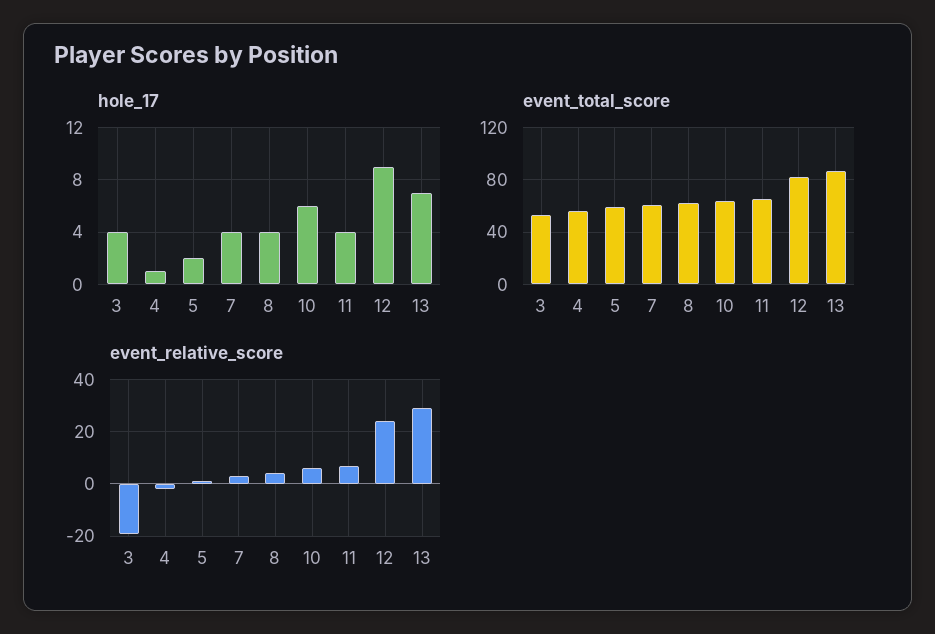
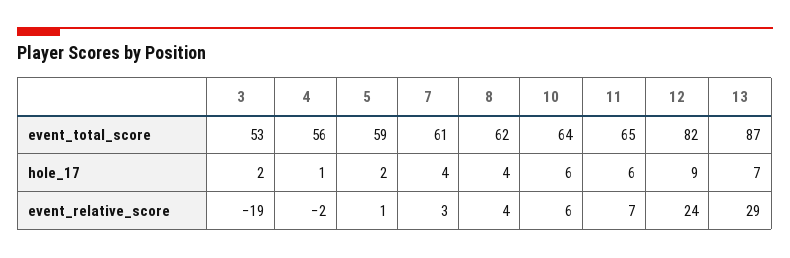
hole_17, 3: 4 -> 2
hole_17, 11: 4 -> 6

